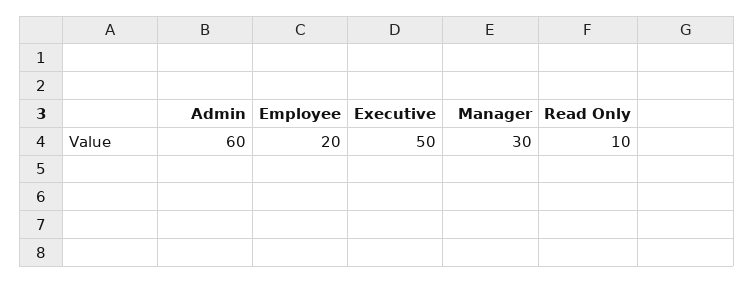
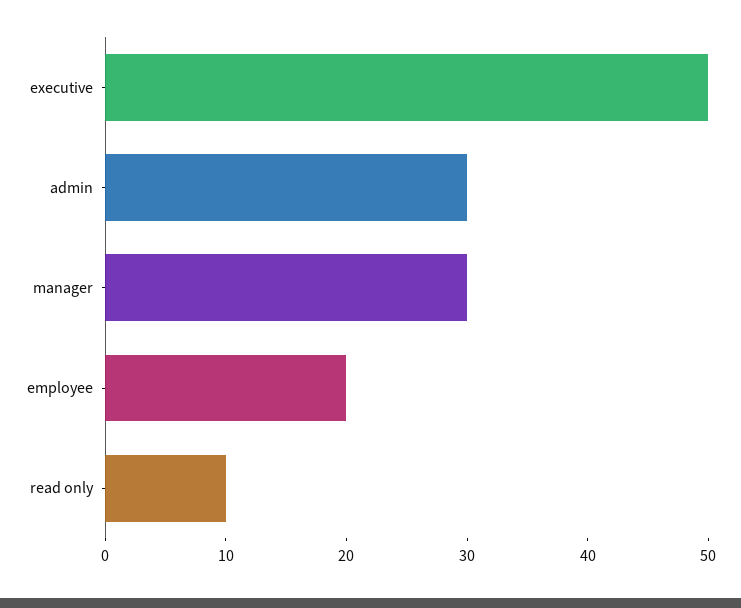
Admin: 60 -> 30

